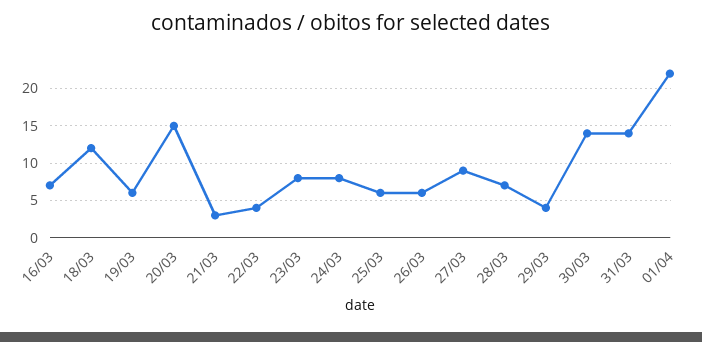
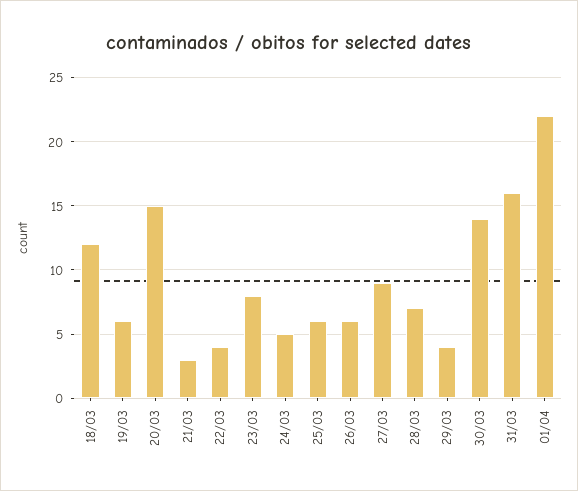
16/03: 7 -> none
24/03: 8 -> 5
31/03: 14 -> 16

